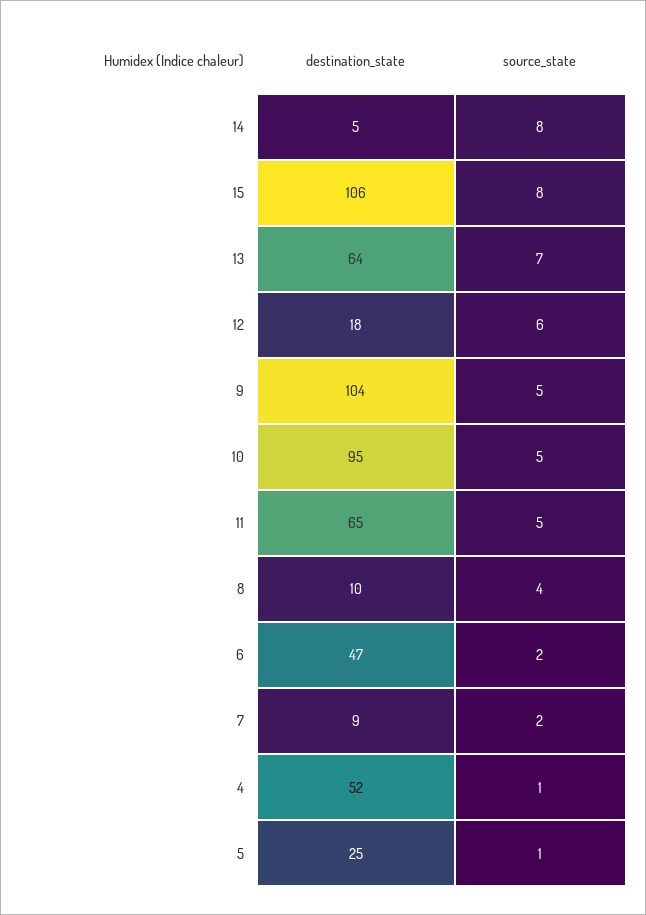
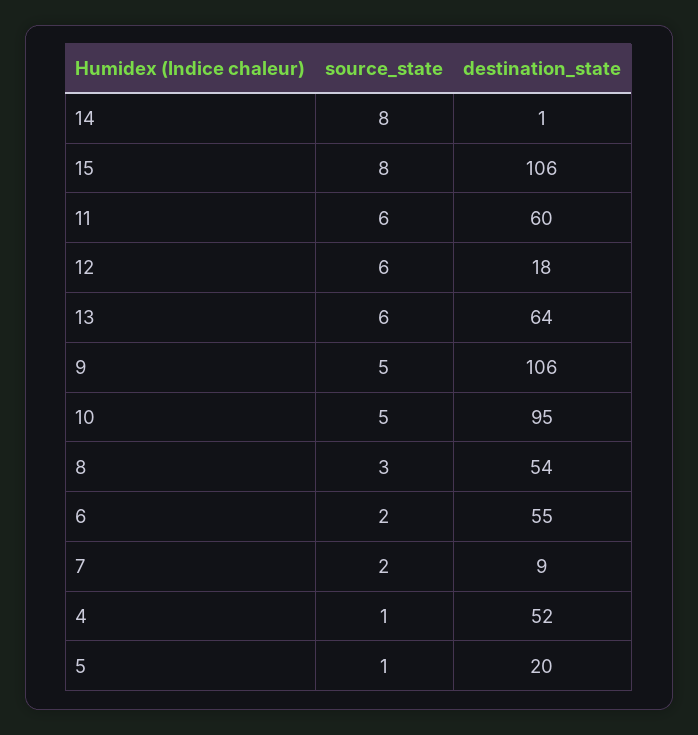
destination_state, 14: 5 -> 1
source_state, 13: 7 -> 6
destination_state, 9: 104 -> 106
destination_state, 11: 65 -> 60
source_state, 11: 5 -> 6
destination_state, 8: 10 -> 54
source_state, 8: 4 -> 3
destination_state, 6: 47 -> 55
destination_state, 5: 25 -> 20

